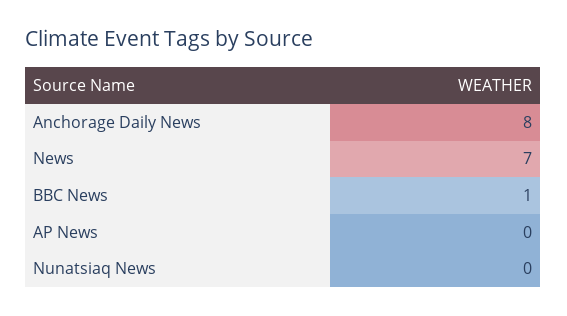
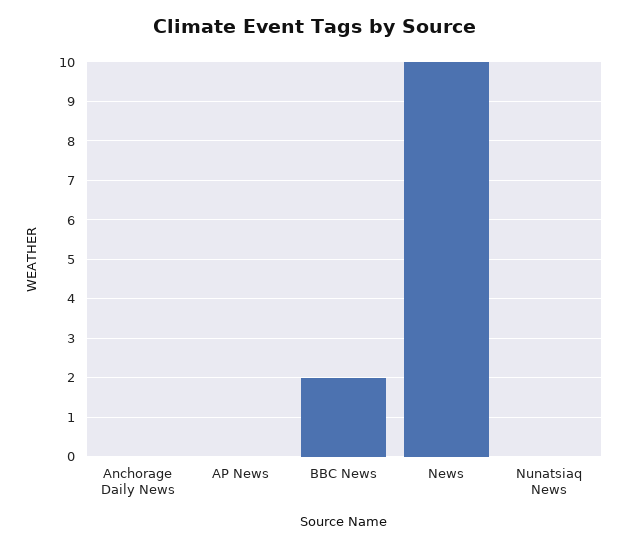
Anchorage Daily News: 8 -> 0
News: 7 -> 10
BBC News: 1 -> 2

